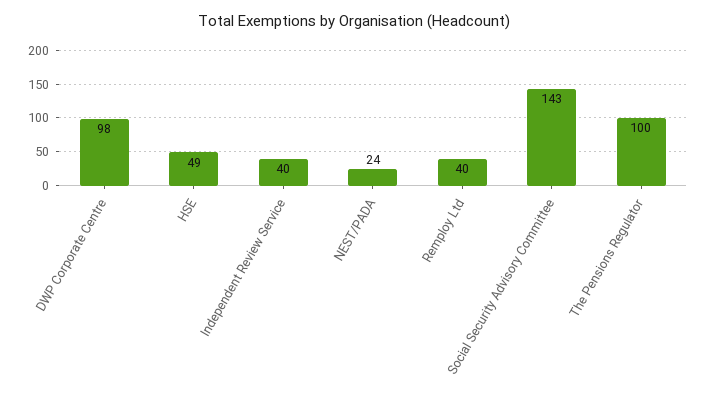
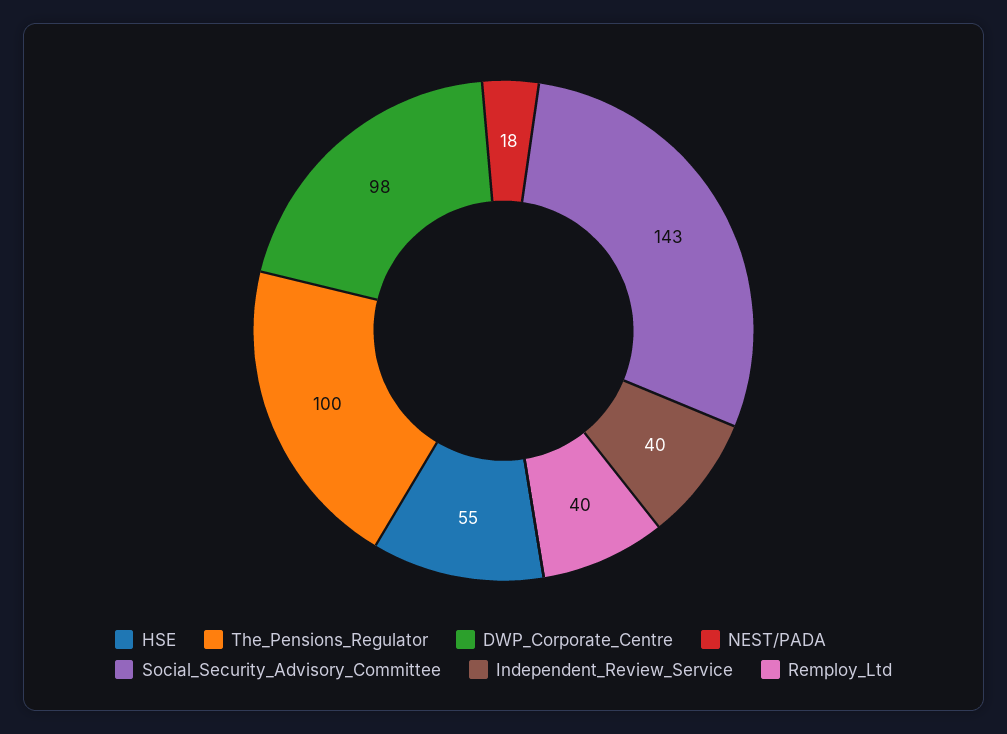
HSE: 49 -> 55
NEST/PADA: 24 -> 18

